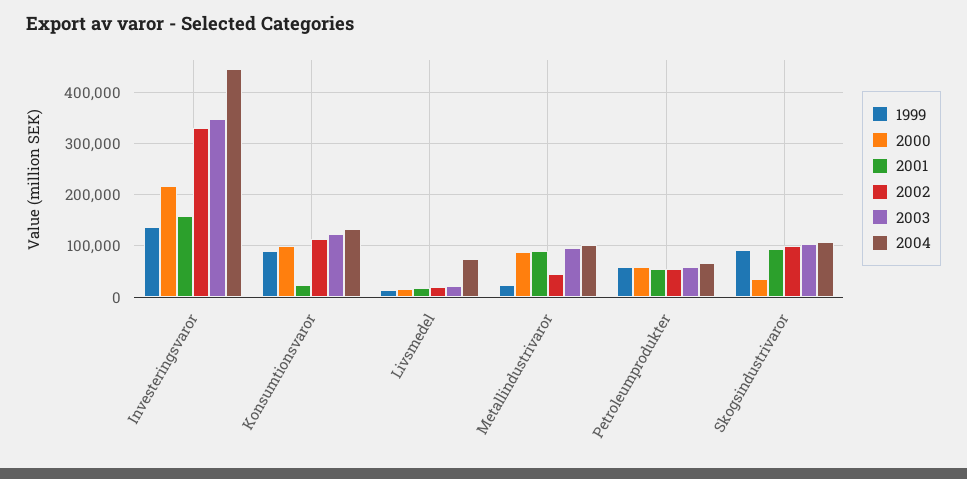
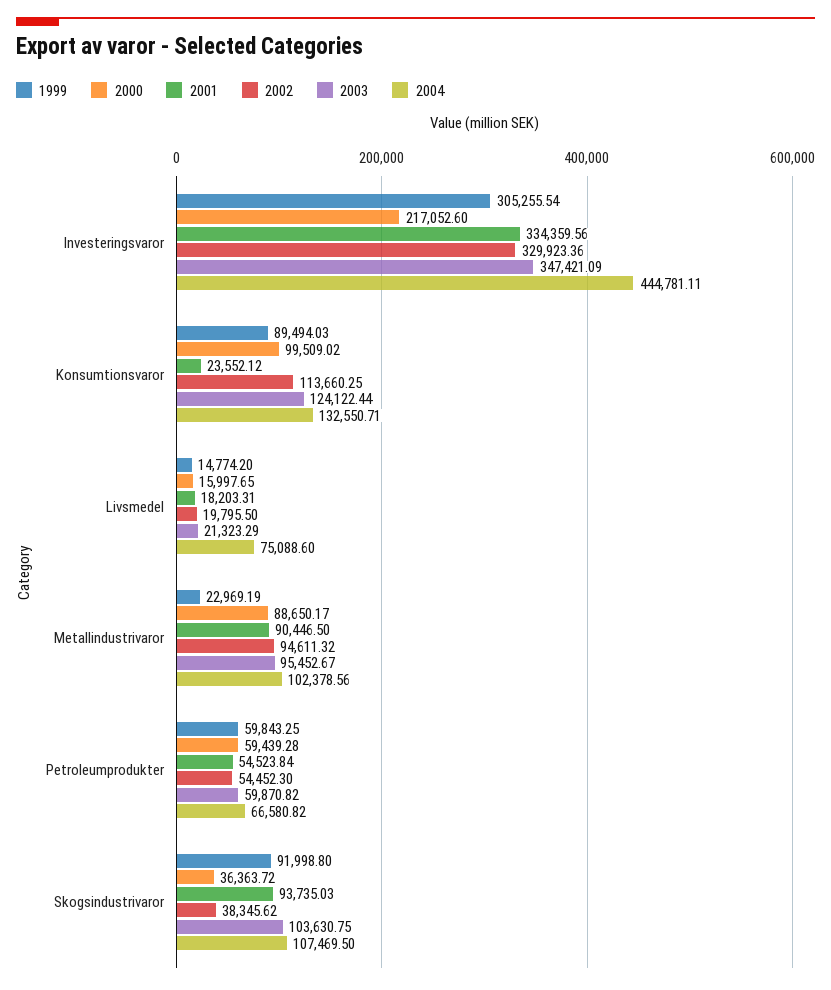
1999, Investeringsvaror: 140000 -> 305255.54
2001, Investeringsvaror: 160000 -> 334359.56
2002, Metallindustrivaror: 40000 -> 94611.32
2002, Skogsindustrivaror: 100000 -> 38345.62

